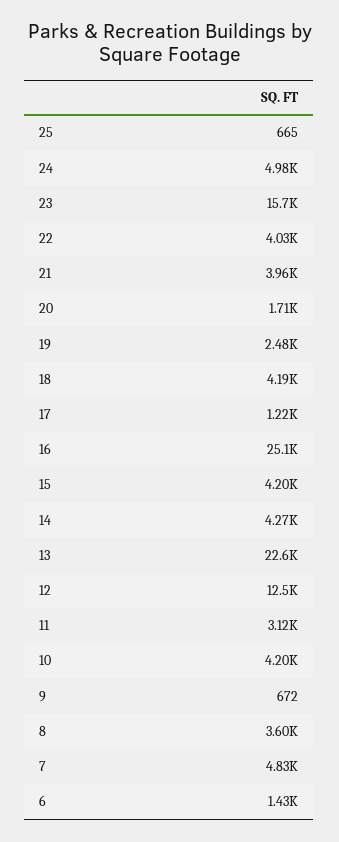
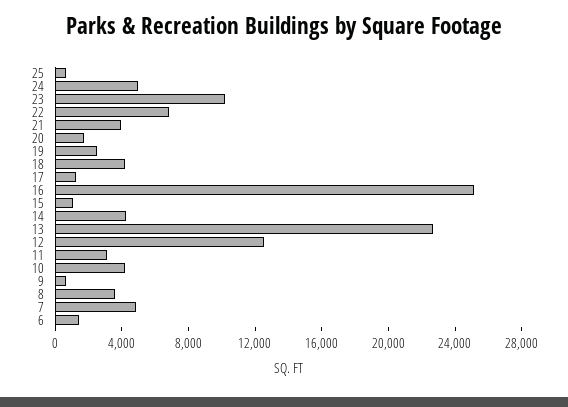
23: 15700 -> 10000
22: 4030 -> 7000
15: 4200 -> 1000

